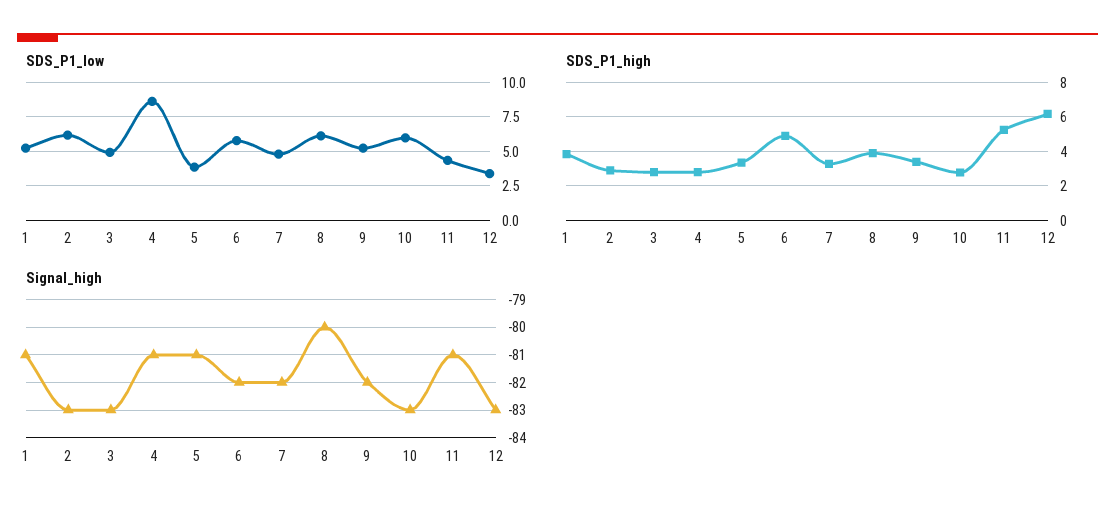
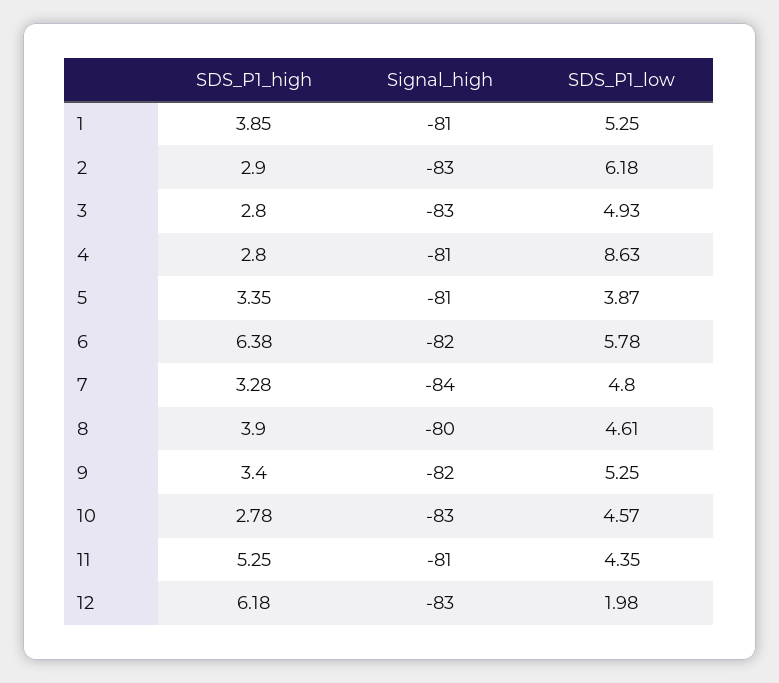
SDS_P1_low, 8: 6 -> 4.61
SDS_P1_low, 10: 6 -> 4.57
SDS_P1_low, 12: 3.5 -> 1.98
SDS_P1_high, 6: 5 -> 6.38
Signal_high, 7: -82 -> -84

